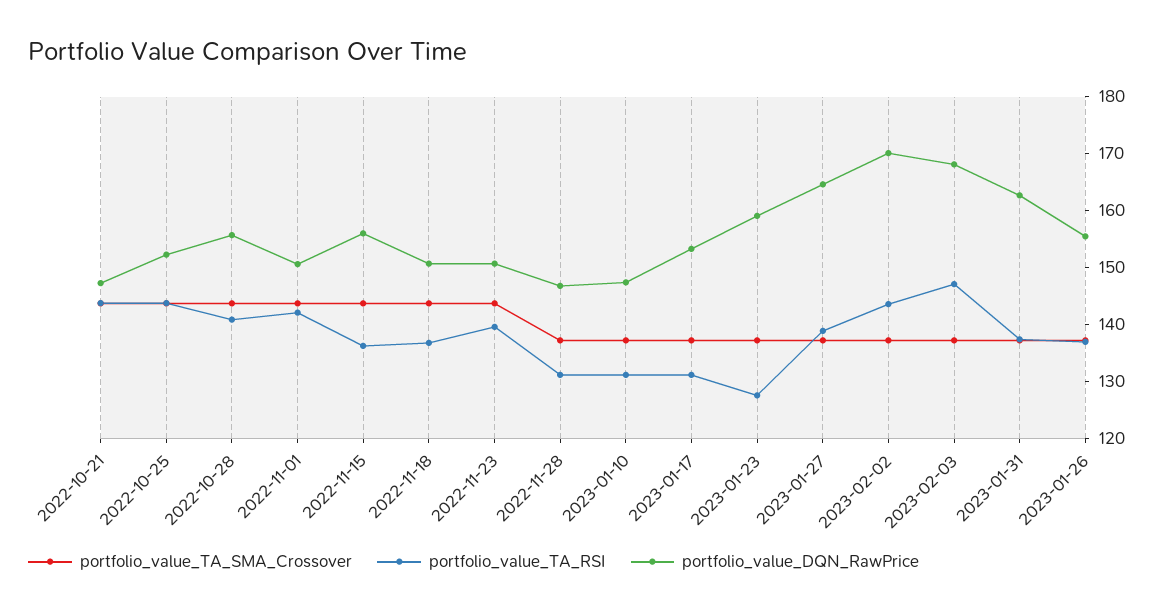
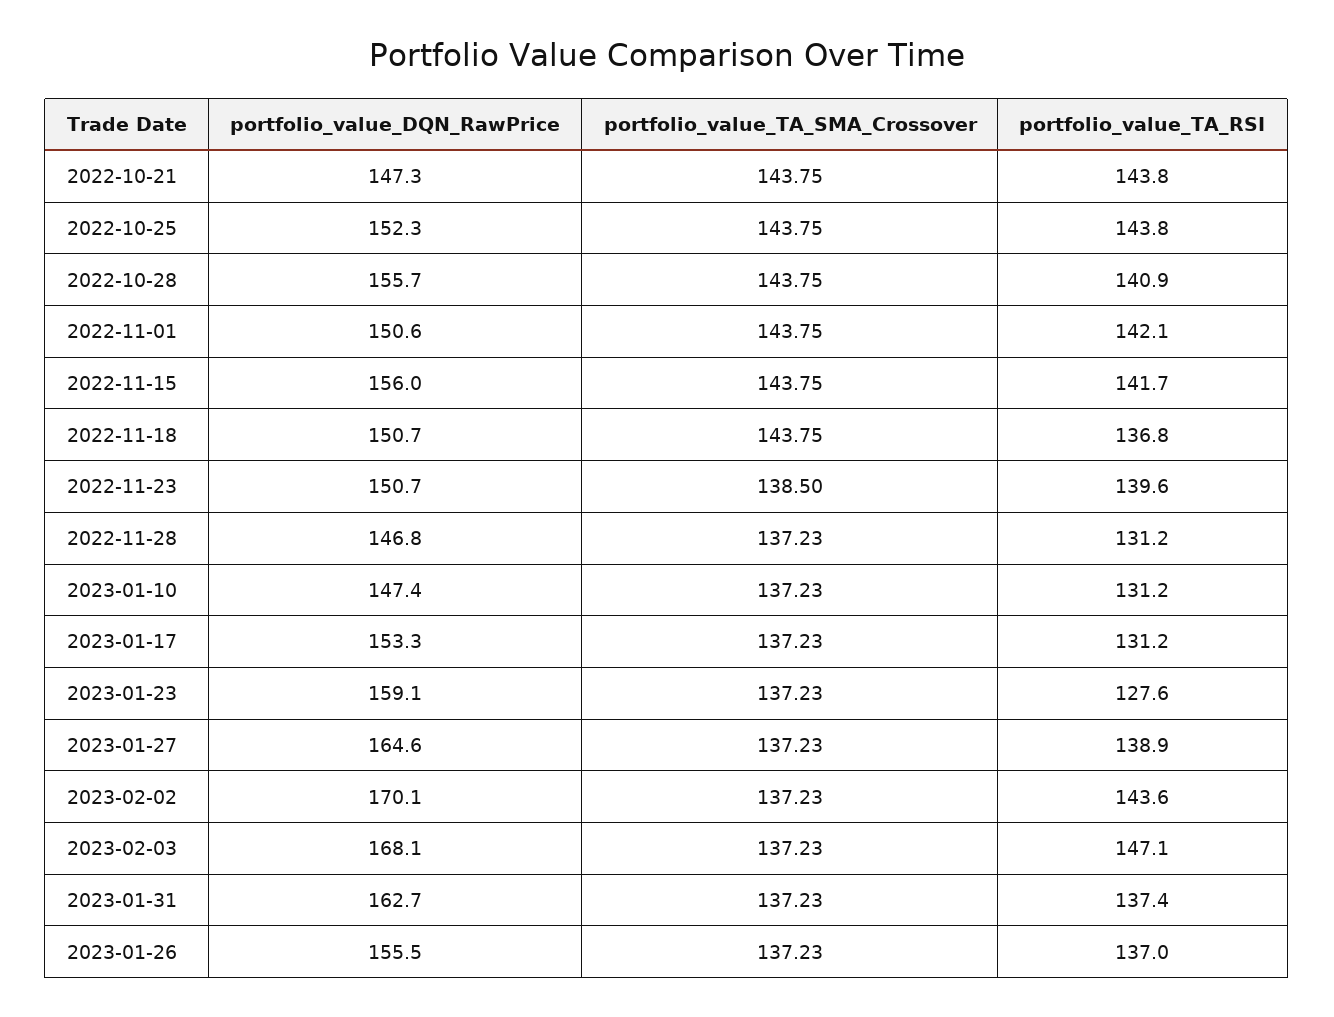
portfolio_value_TA_RSI, 2022-11-15: 136 -> 141.7
portfolio_value_TA_SMA_Crossover, 2022-11-23: 144 -> 138.5

